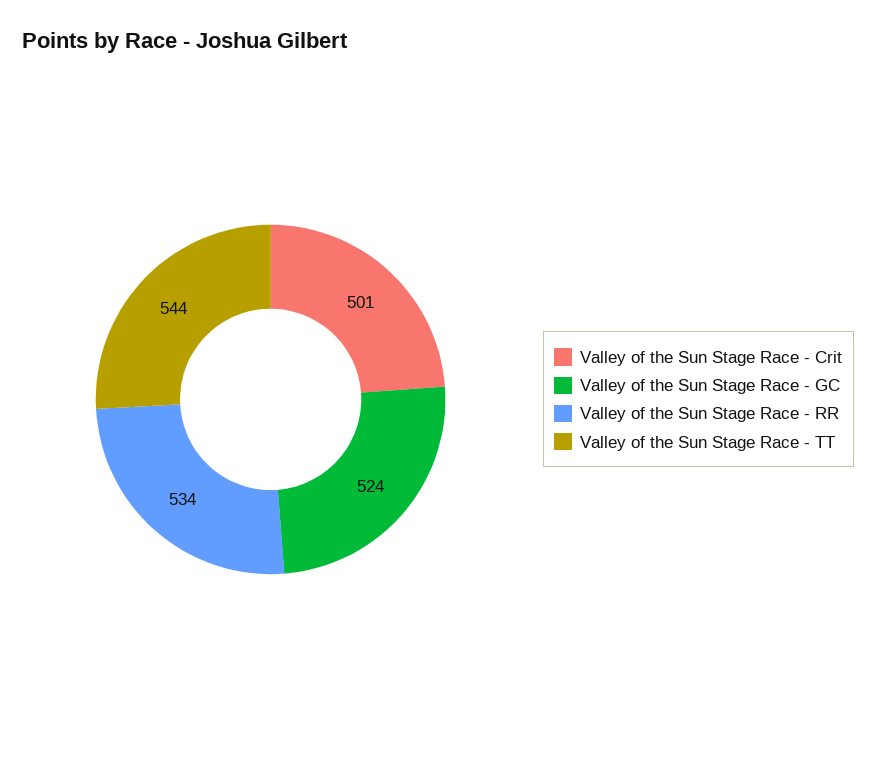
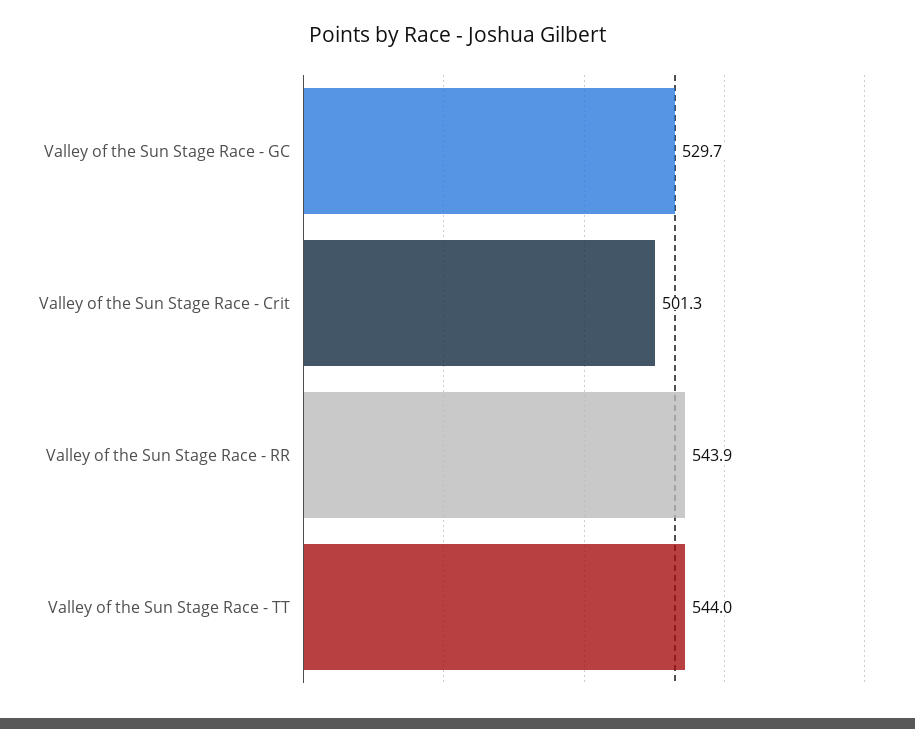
Valley of the Sun Stage Race - GC: 524 -> 529.7
Valley of the Sun Stage Race - RR: 534 -> 543.9

